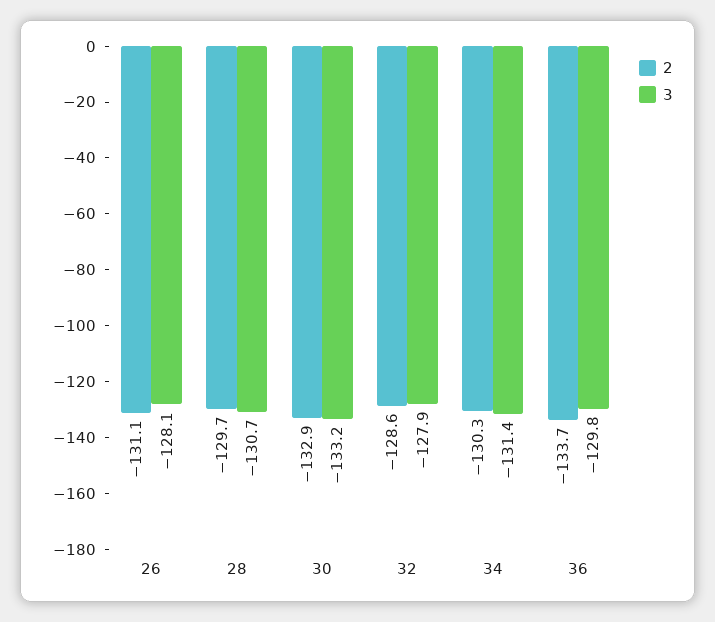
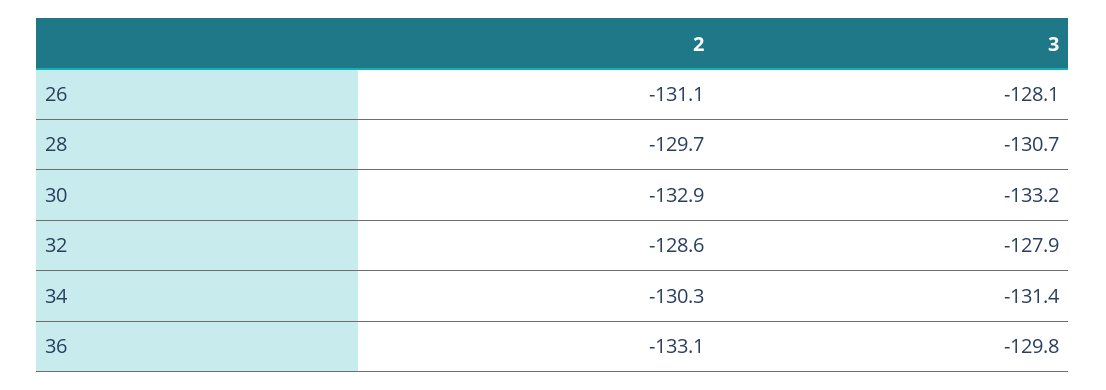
2, 36: -133.7 -> -133.1

